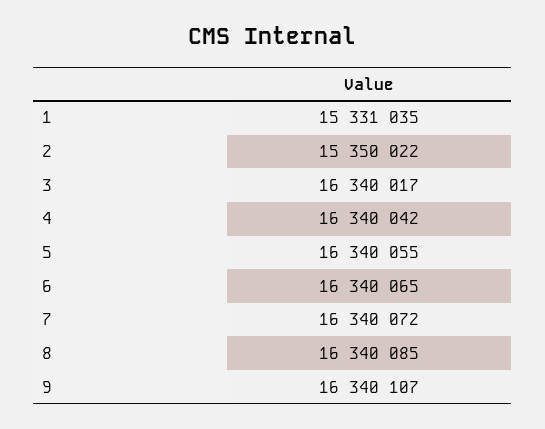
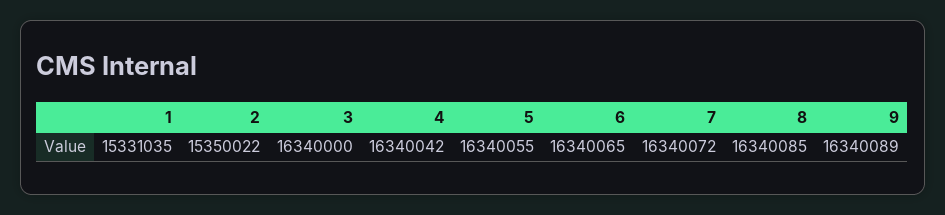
3: 16340017 -> 16340000
9: 16340107 -> 16340089

